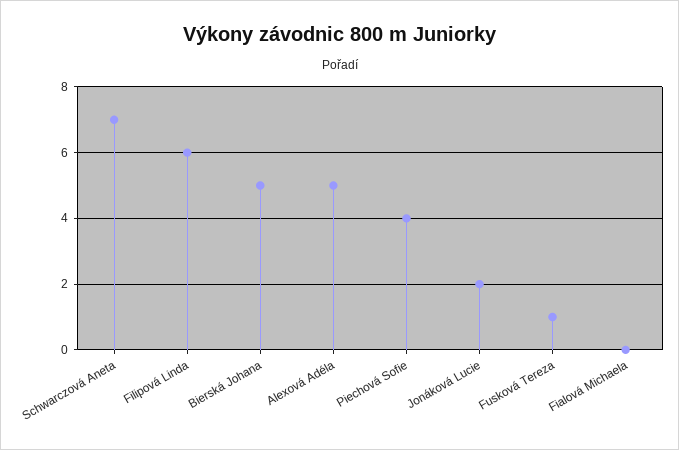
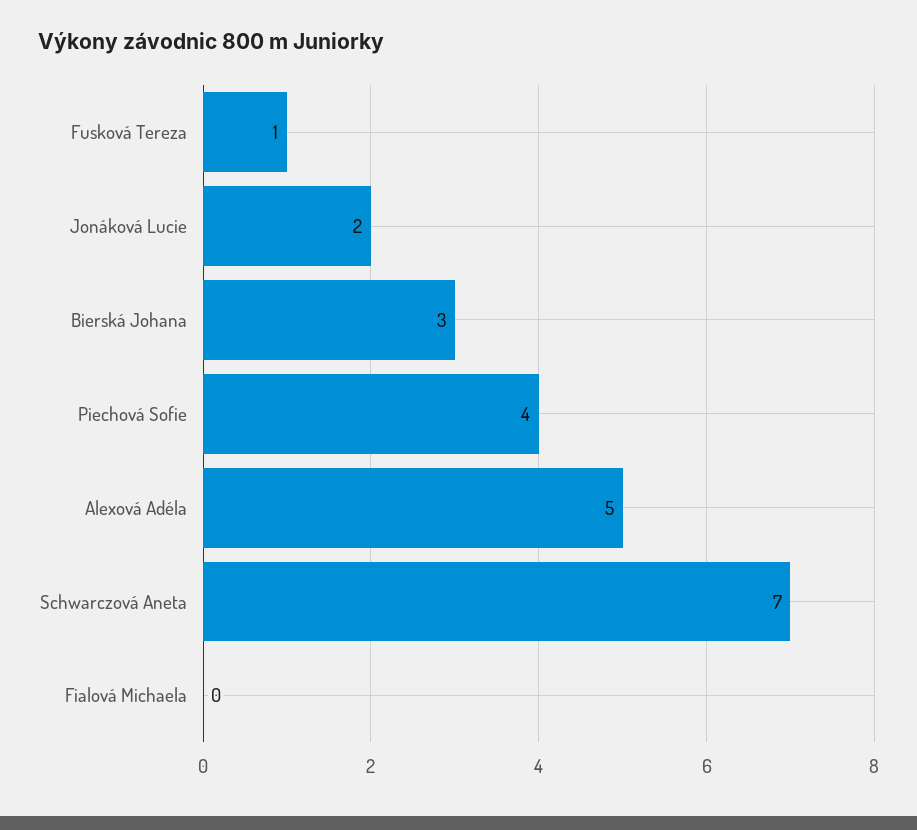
Filipová Linda: 6 -> none
Bierská Johana: 5 -> 3

